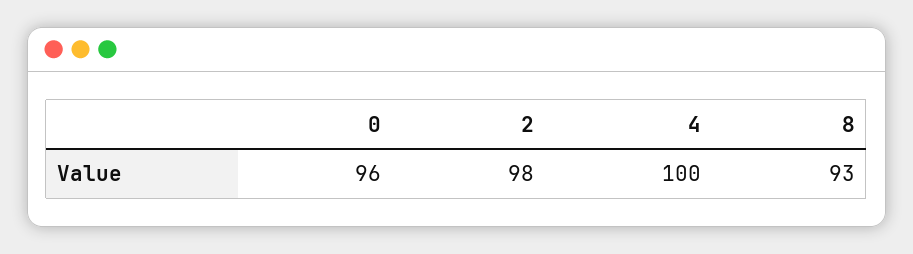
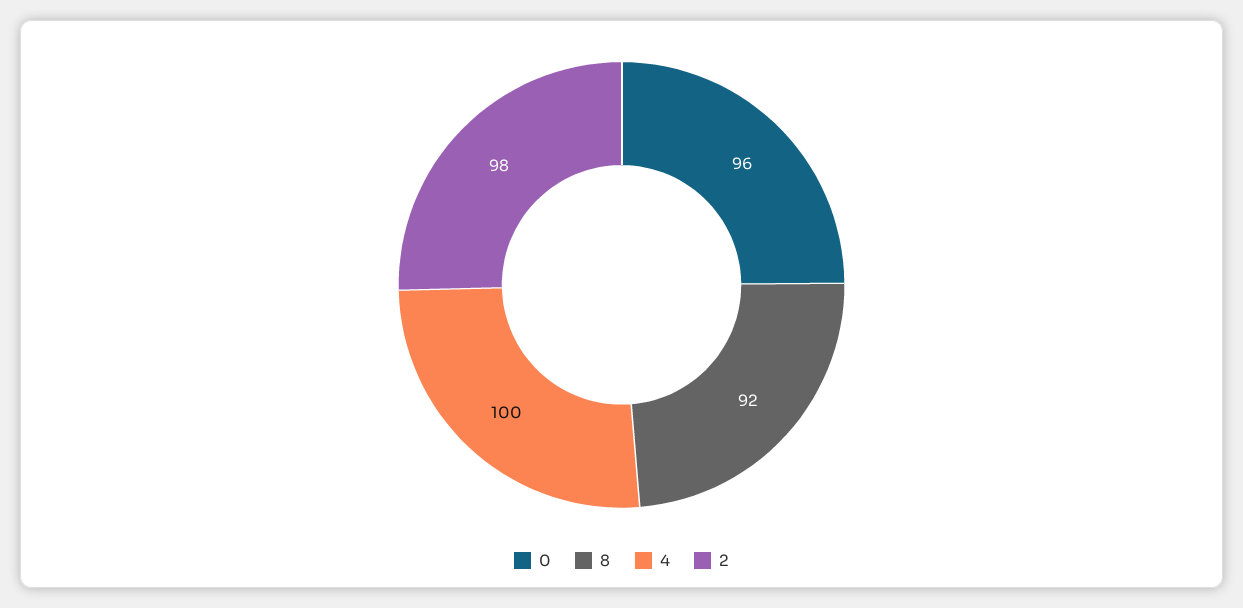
8: 93 -> 92

